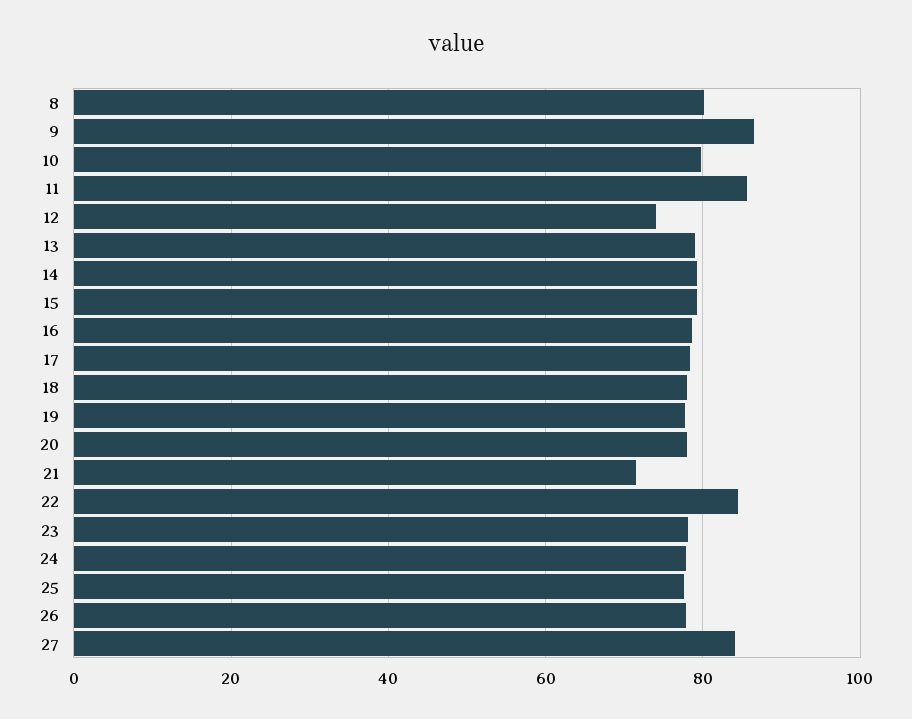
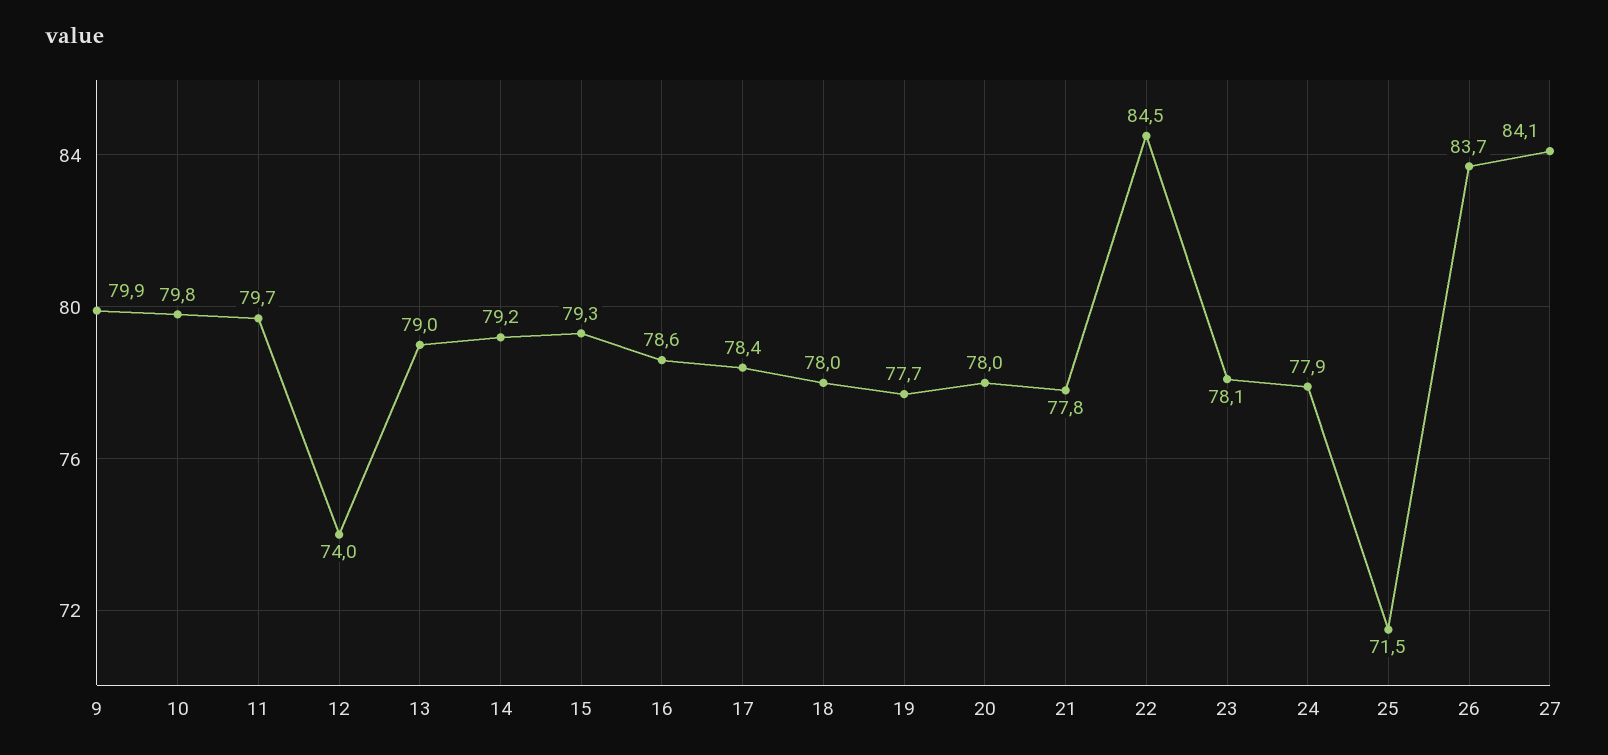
8: 80 -> none
9: 86 -> 79.9
11: 86 -> 79.7
21: 72 -> 77.8
25: 78 -> 71.5
26: 78 -> 83.7

